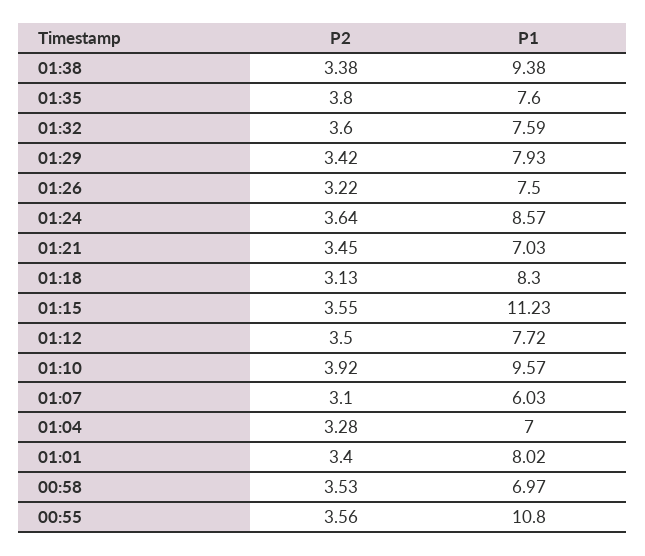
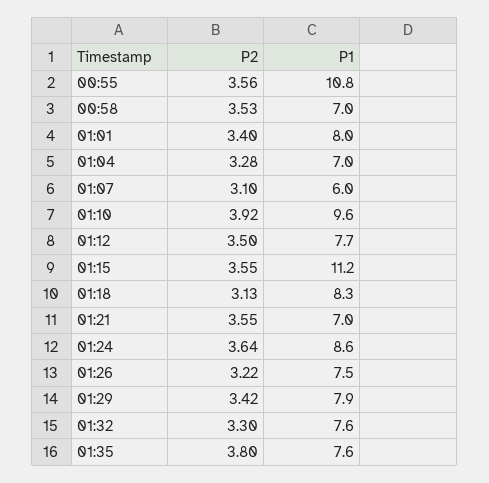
P2, 01:38: 3.38 -> none
P1, 01:38: 9.38 -> none
P2, 01:32: 3.6 -> 3.3
P2, 01:21: 3.45 -> 3.55

